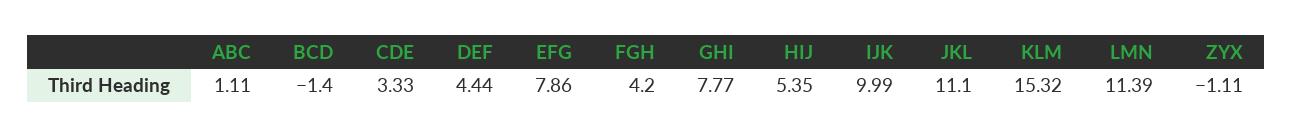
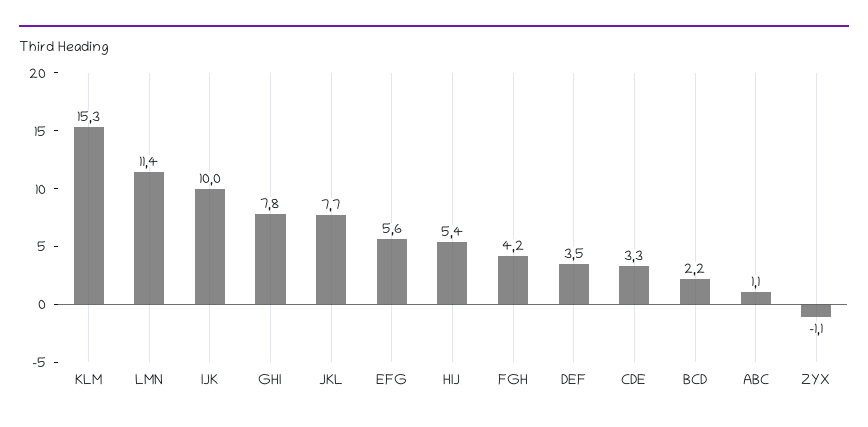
BCD: -1.4 -> 2.2
DEF: 4.44 -> 3.5
EFG: 7.86 -> 5.6
JKL: 11.1 -> 7.7

